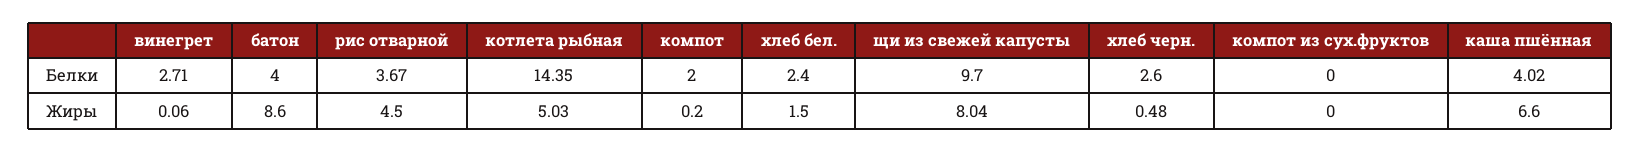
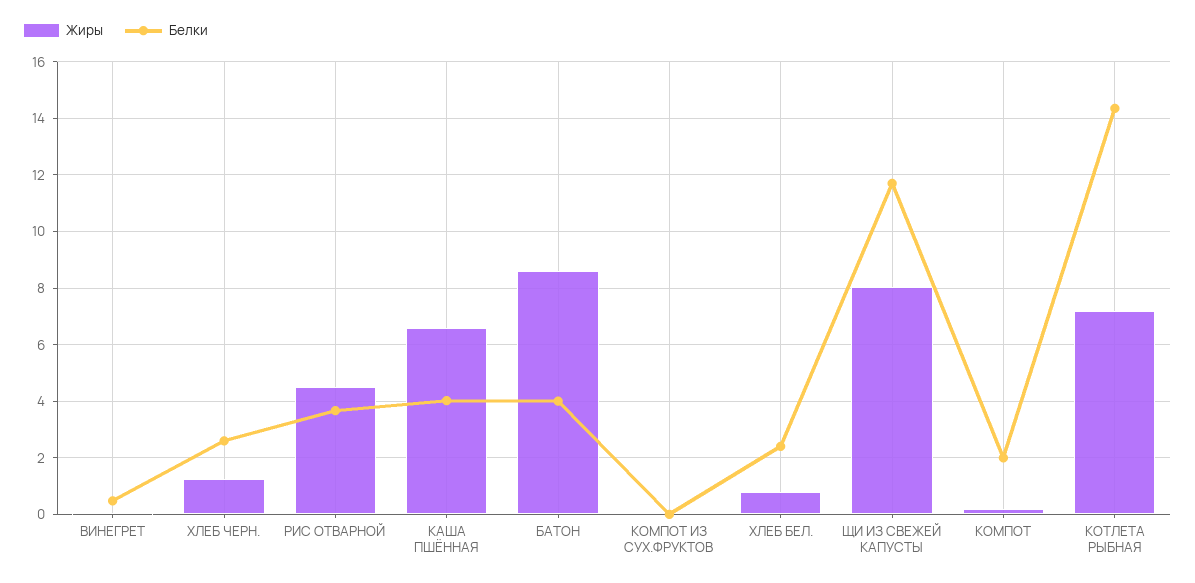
Белки, винегрет: 2.71 -> 0.5
Белки, щи из свежей капусты: 9.7 -> 11.75
Жиры, котлета рыбная: 5.03 -> 7.25
Жиры, хлеб бел.: 1.5 -> 0.75
Жиры, хлеб черн.: 0.48 -> 1.25

